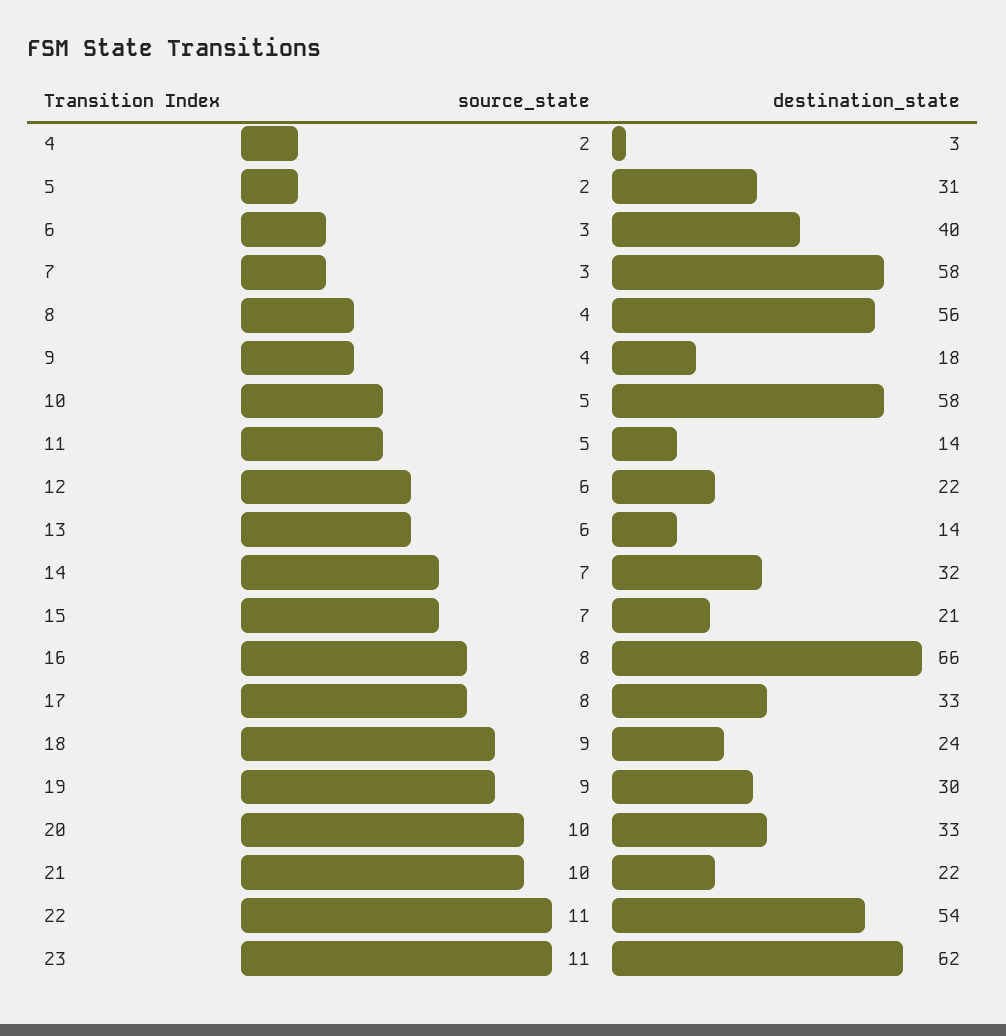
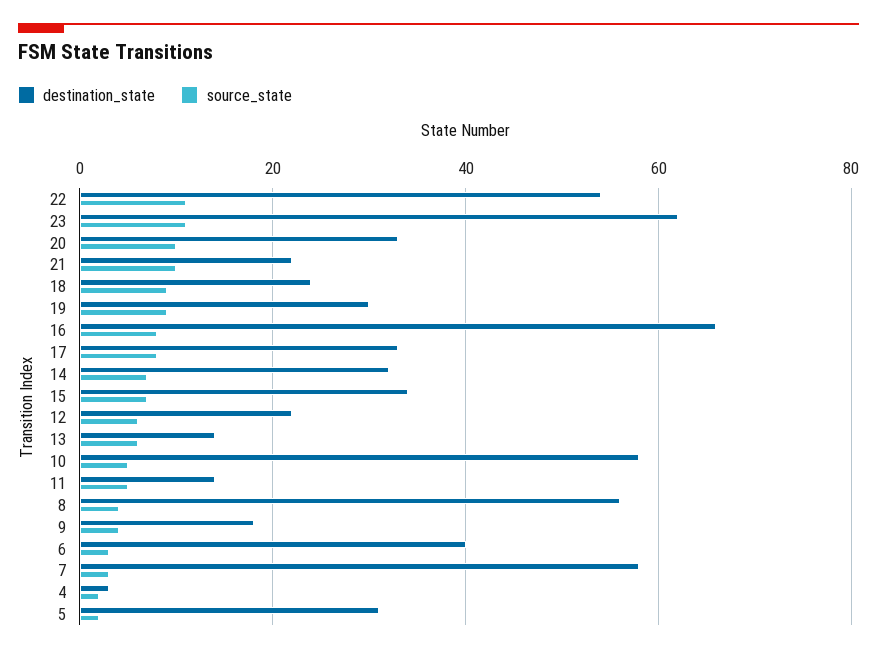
destination_state, 15: 21 -> 35

